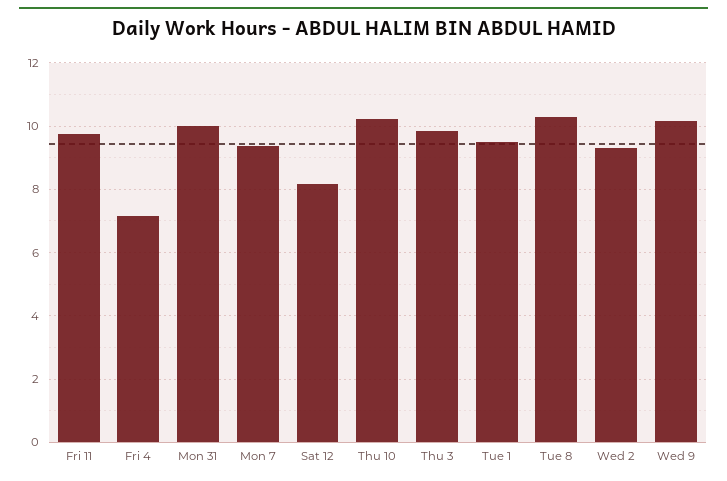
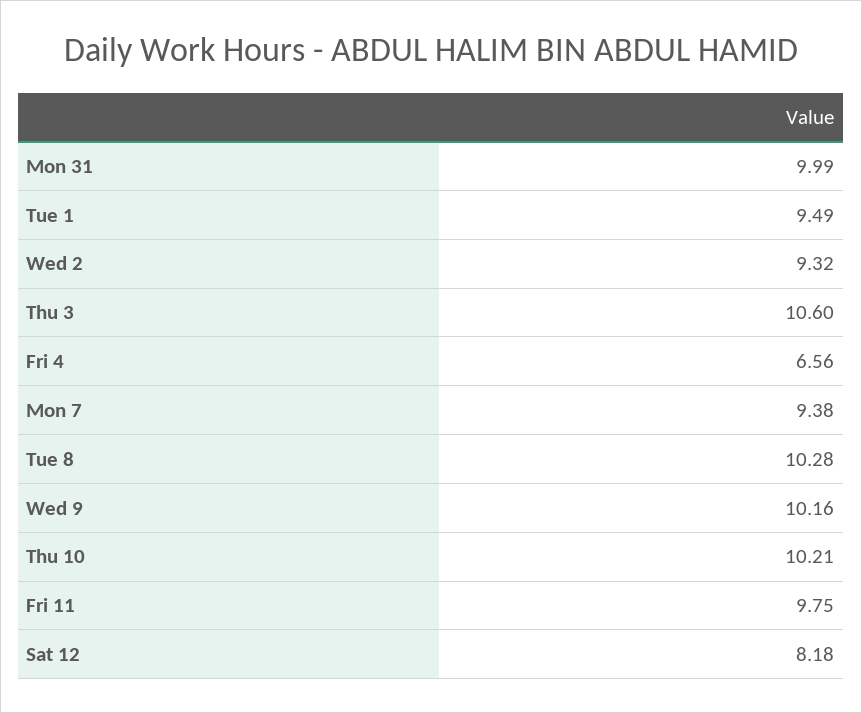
Fri 4: 7.2 -> 6.56
Thu 3: 9.8 -> 10.6

